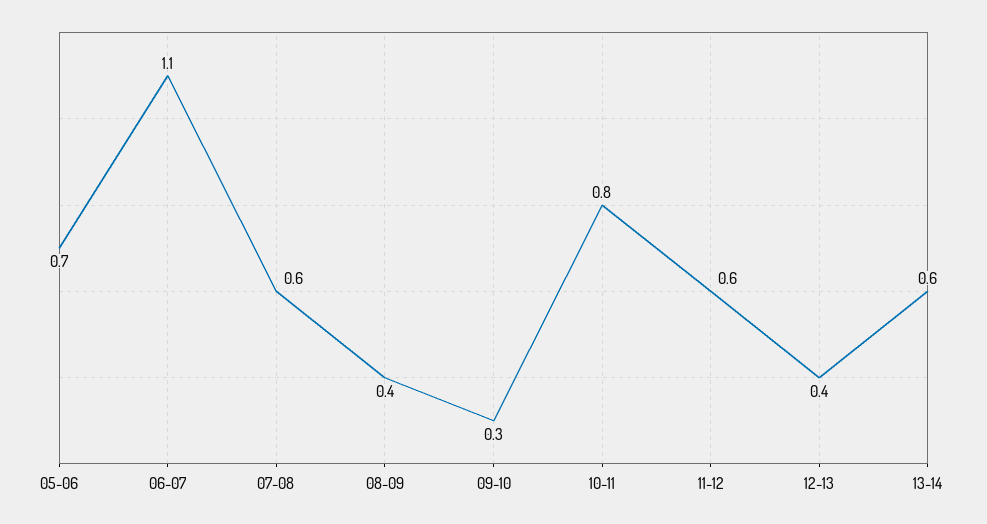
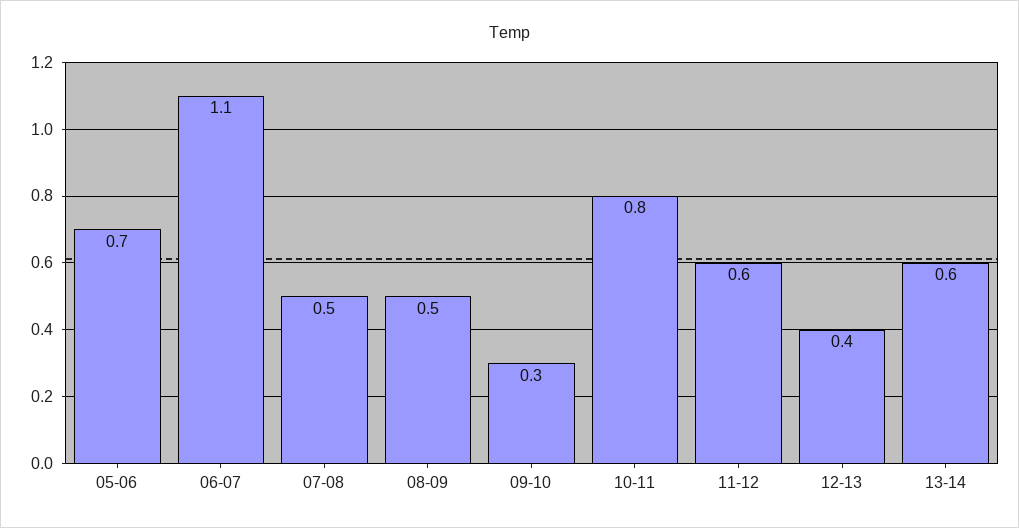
07-08: 0.6 -> 0.5
08-09: 0.4 -> 0.5

